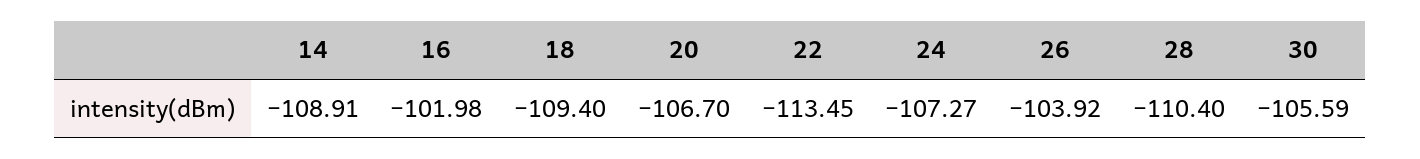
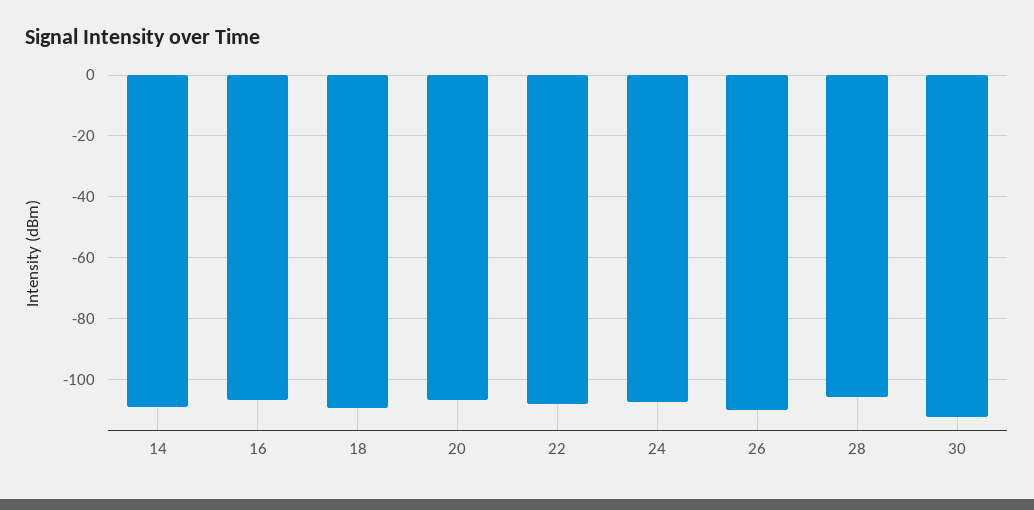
16: -101.98 -> -106
22: -113.45 -> -108
26: -103.92 -> -110
28: -110.4 -> -106
30: -105.59 -> -112

